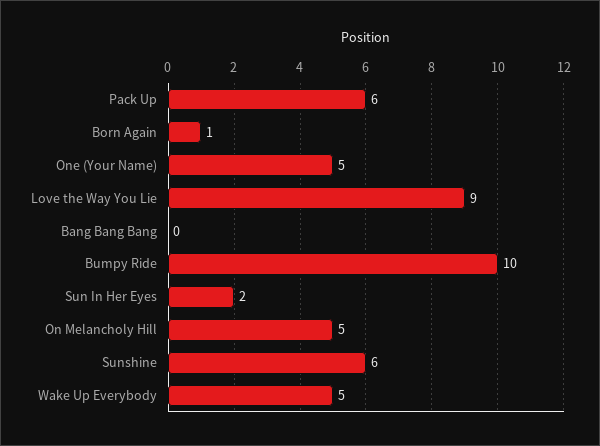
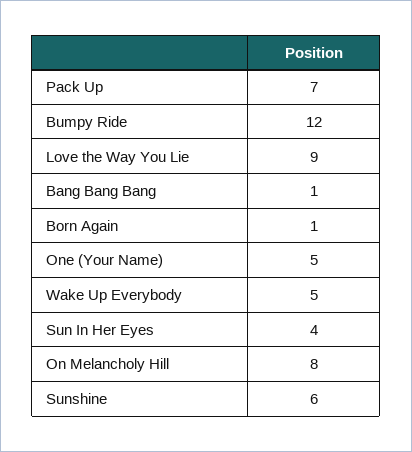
Pack Up: 6 -> 7
Bang Bang Bang: 0 -> 1
Bumpy Ride: 10 -> 12
Sun In Her Eyes: 2 -> 4
On Melancholy Hill: 5 -> 8

